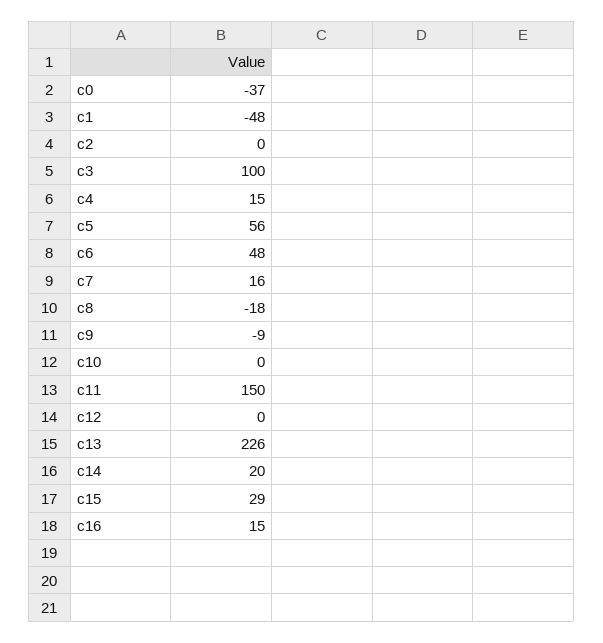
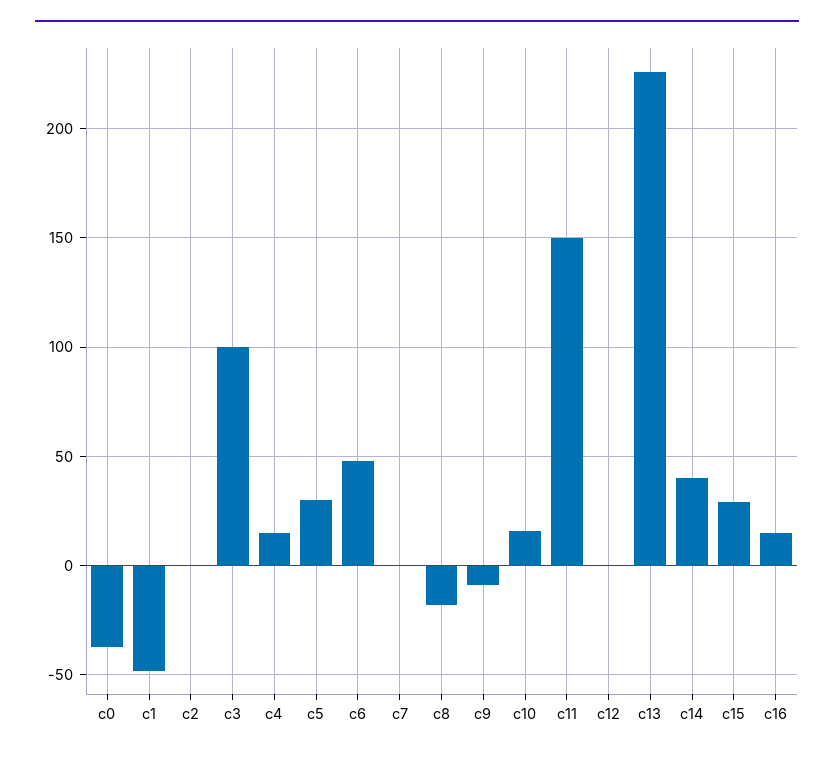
c5: 56 -> 30
c7: 16 -> 0
c10: 0 -> 15
c14: 20 -> 40

